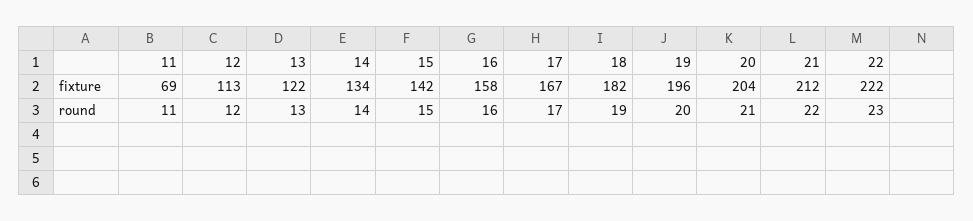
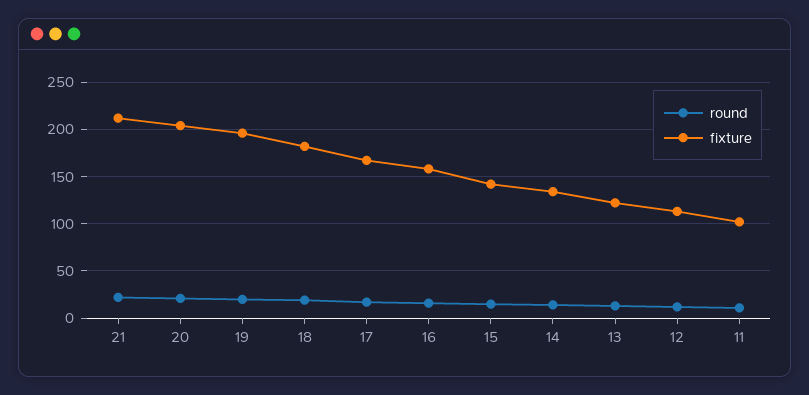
fixture, 11: 69 -> 100
fixture, 22: 222 -> none
round, 22: 23 -> none

